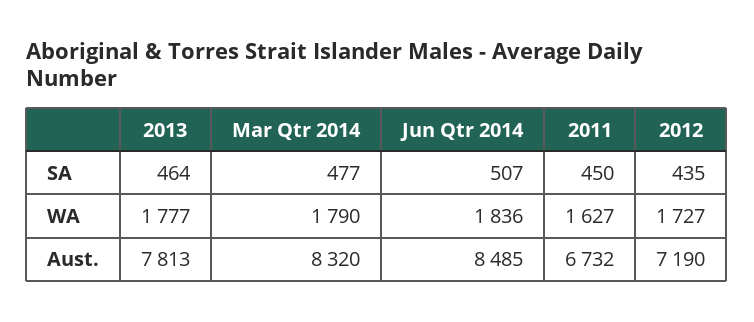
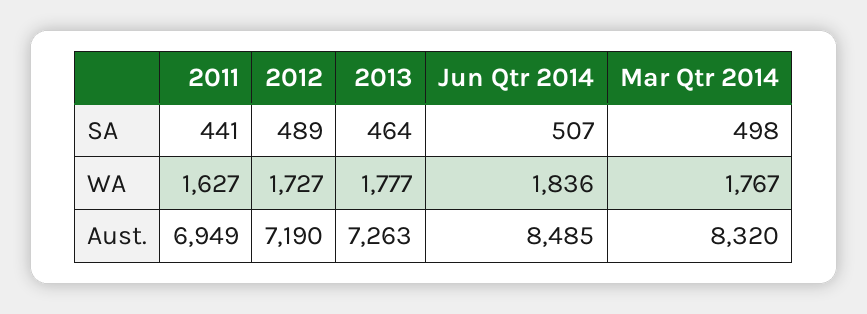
Mar Qtr 2014, SA: 477 -> 498
2011, SA: 450 -> 441
2012, SA: 435 -> 489
Mar Qtr 2014, WA: 1790 -> 1767
2013, Aust.: 7813 -> 7263
2011, Aust.: 6732 -> 6949

